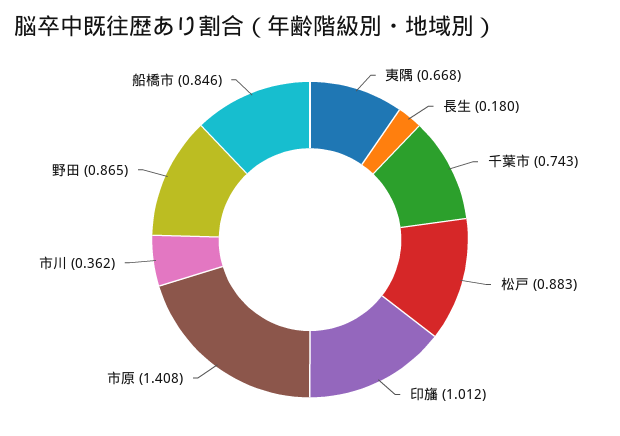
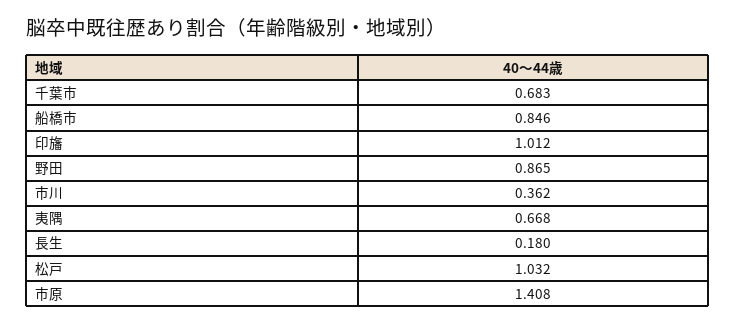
千葉市: 0.743 -> 0.683
松戸: 0.883 -> 1.032

